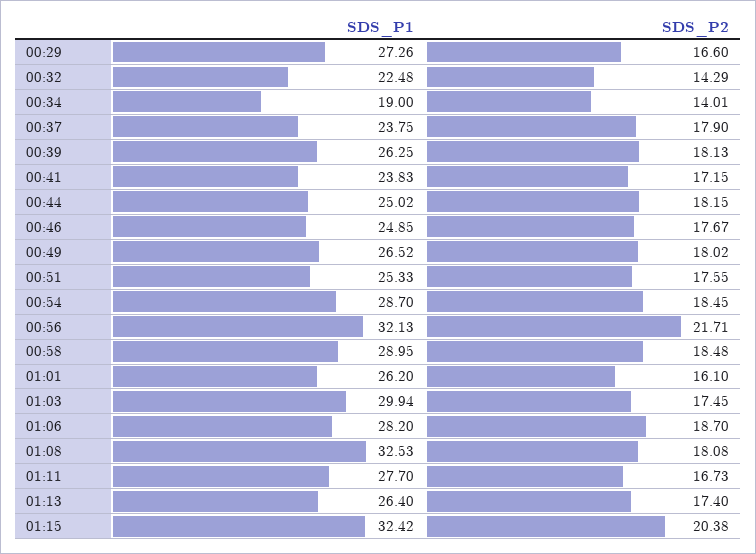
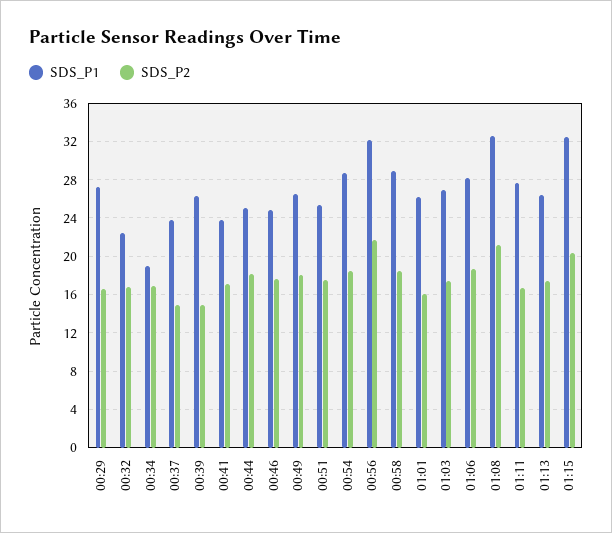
SDS_P2, 00:32: 14.29 -> 17
SDS_P2, 00:34: 14.01 -> 17
SDS_P2, 00:37: 17.9 -> 15
SDS_P2, 00:39: 18.13 -> 15
SDS_P1, 01:03: 29.94 -> 27
SDS_P2, 01:08: 18.08 -> 21

